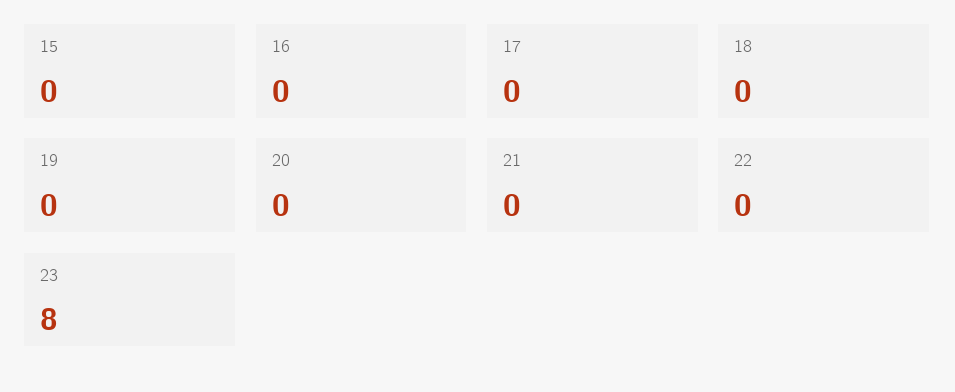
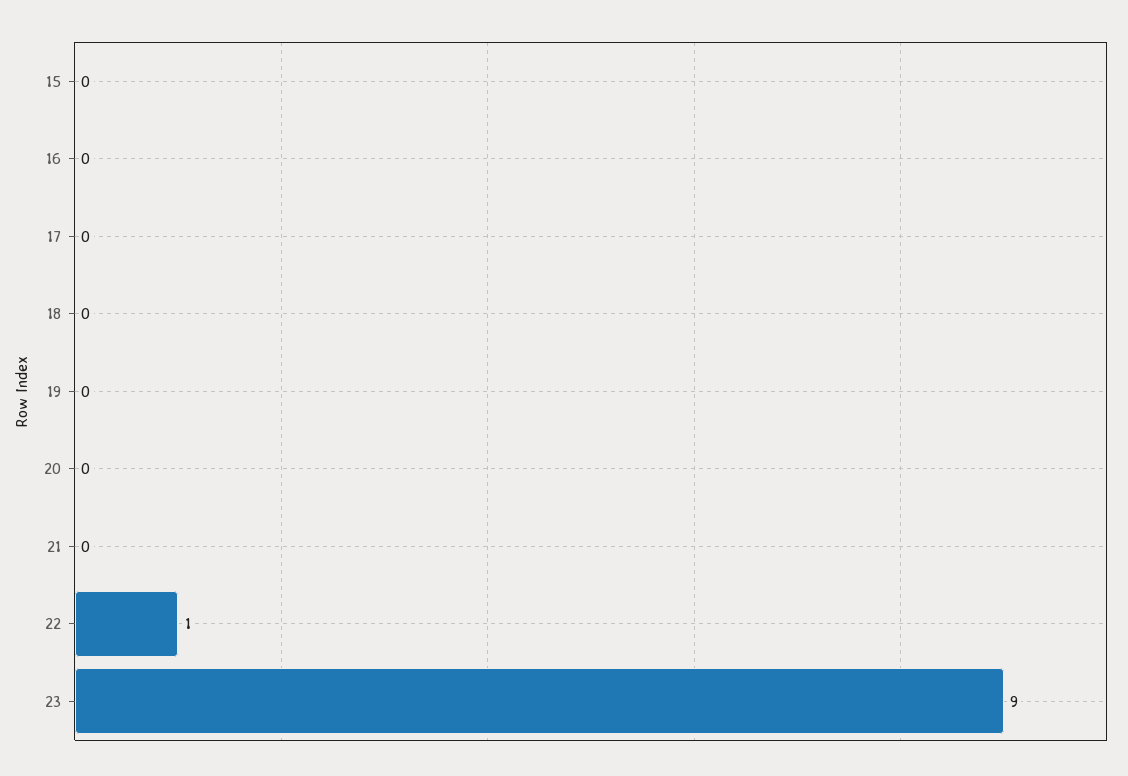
22: 0 -> 1
23: 8 -> 9

